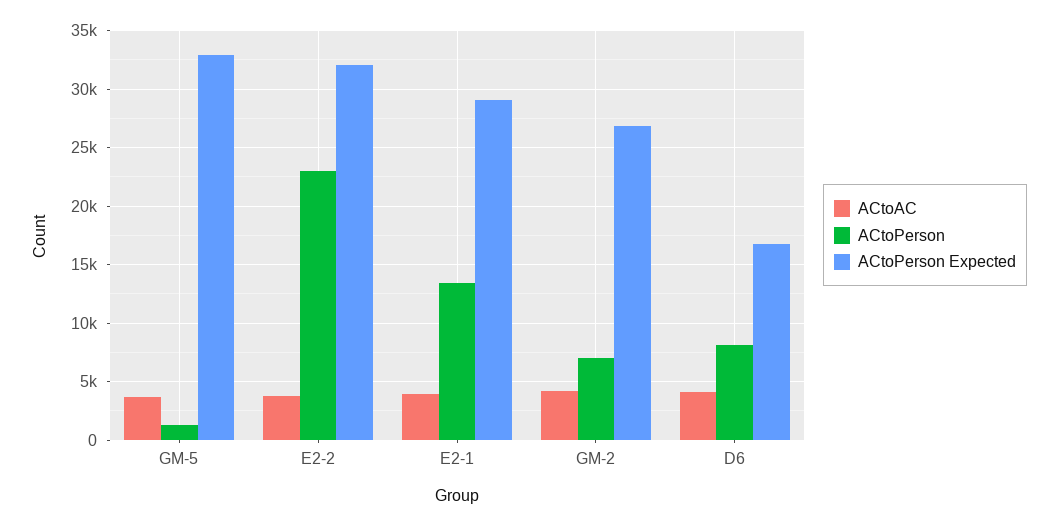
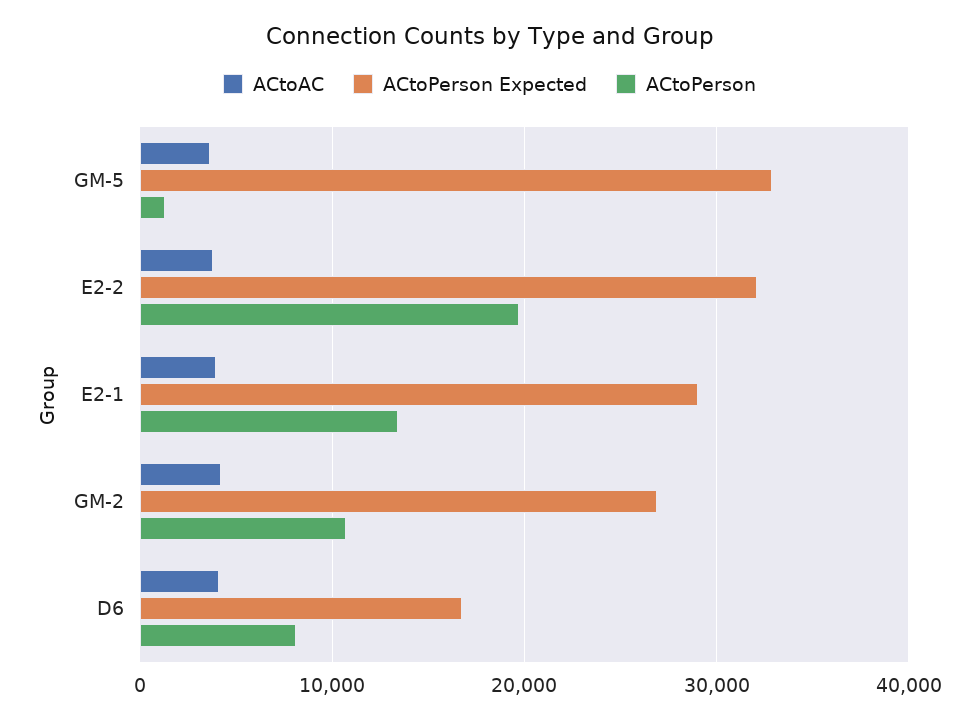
ACtoPerson, E2-2: 23000 -> 20000
ACtoPerson, GM-2: 7000 -> 11000

